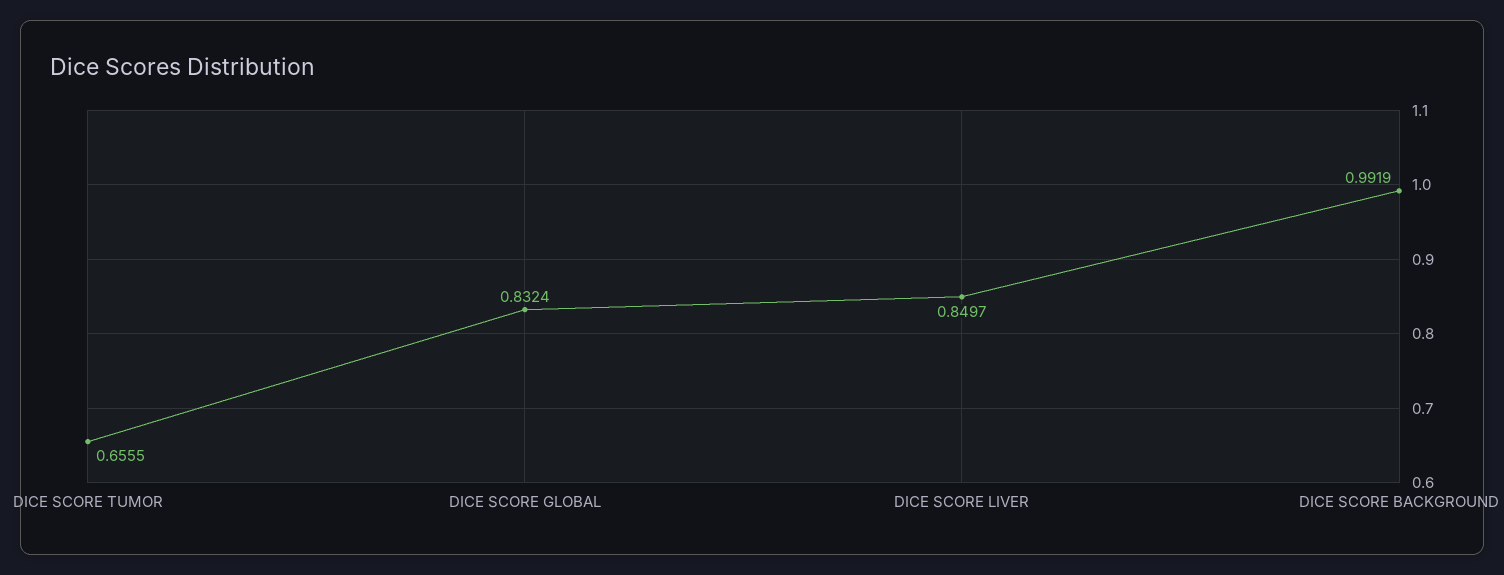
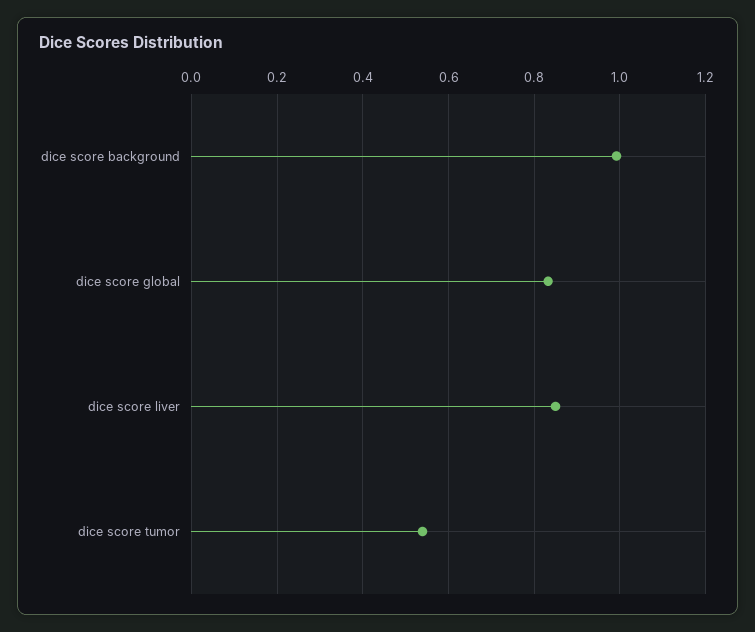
DICE SCORE TUMOR: 0.6555 -> 0.54

